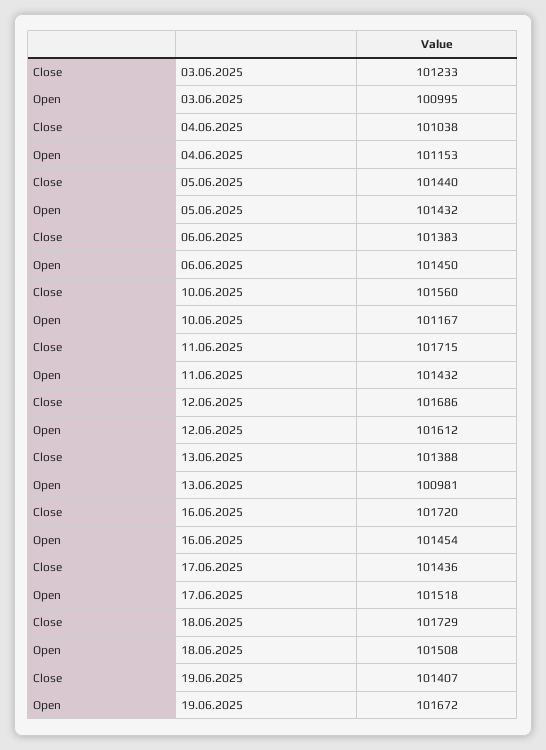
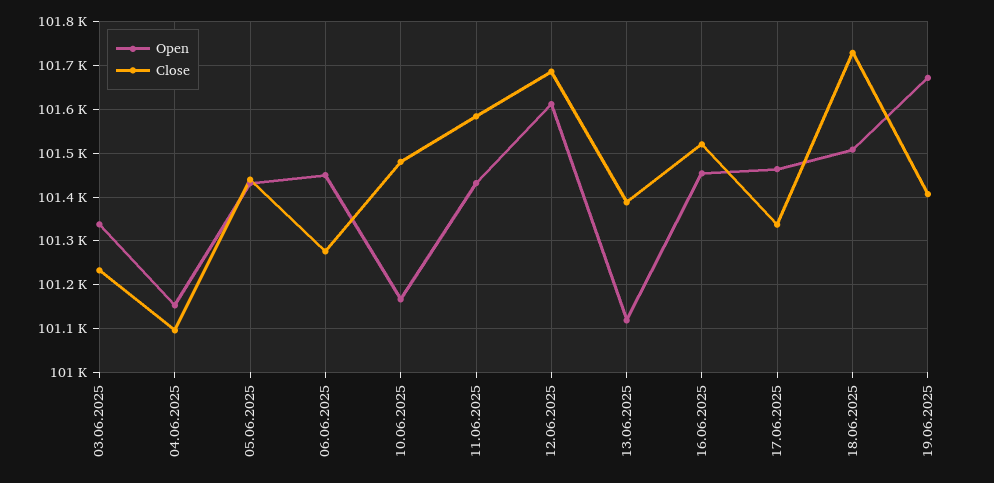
Open, 03.06.2025: 100995 -> 101340
Close, 04.06.2025: 101038 -> 101100
Close, 06.06.2025: 101383 -> 101280
Close, 10.06.2025: 101560 -> 101480
Close, 11.06.2025: 101715 -> 101580
Open, 13.06.2025: 100981 -> 101120
Close, 16.06.2025: 101720 -> 101520
Close, 17.06.2025: 101436 -> 101340
Open, 17.06.2025: 101518 -> 101460

